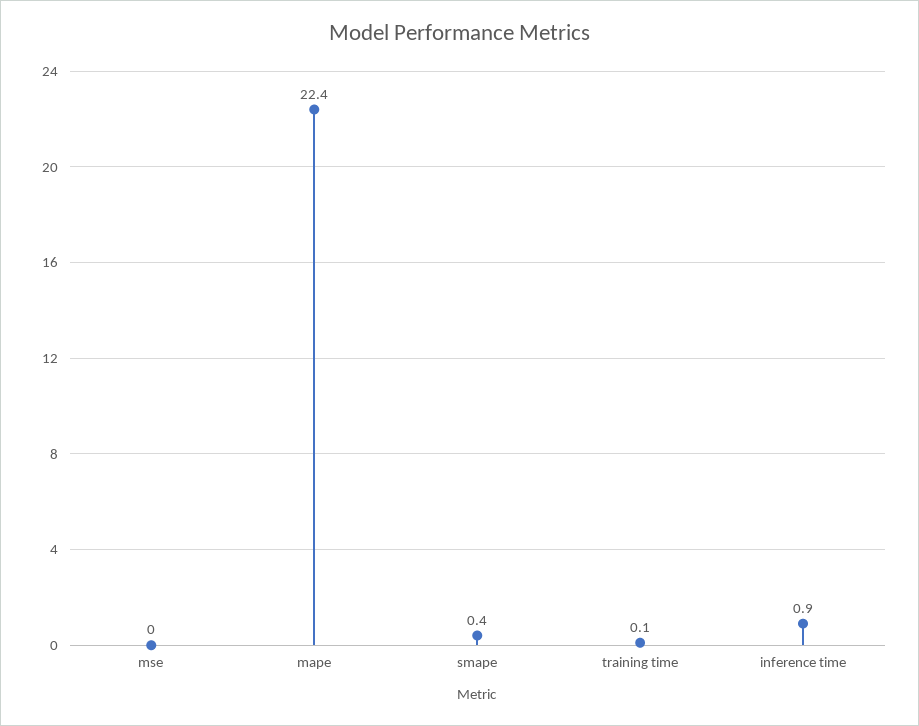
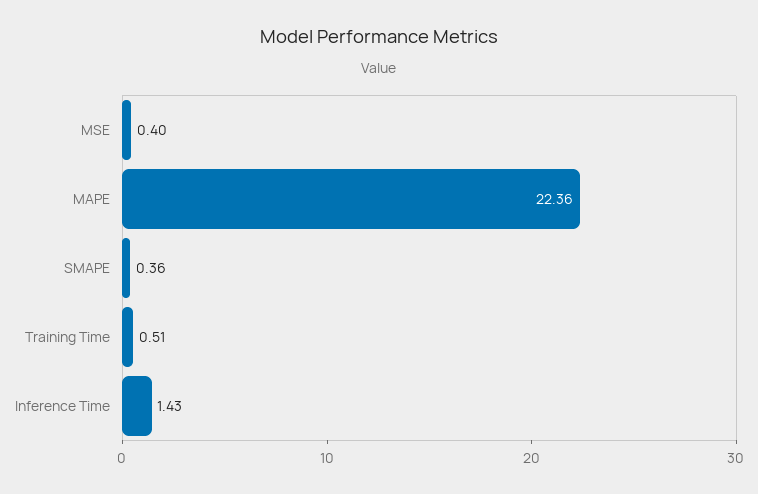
mse: 0 -> 0.4
training time: 0.1 -> 0.51
inference time: 0.9 -> 1.43

